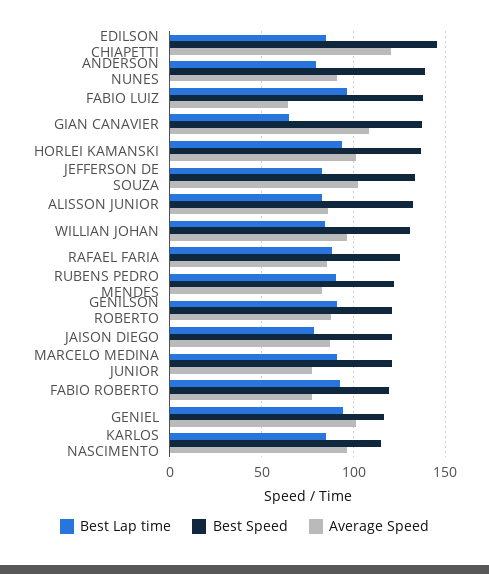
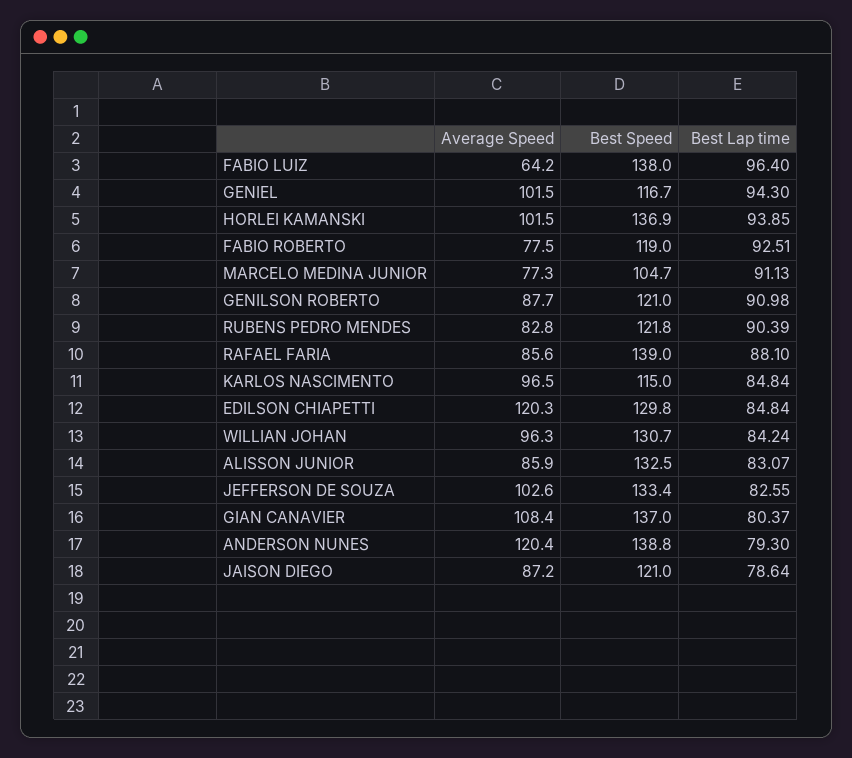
Best Speed, EDILSON CHIAPETTI: 145 -> 129.8
Average Speed, ANDERSON NUNES: 90 -> 120.4
Best Lap time, GIAN CANAVIER: 65 -> 80.37
Best Speed, RAFAEL FARIA: 125 -> 139
Best Speed, MARCELO MEDINA JUNIOR: 120 -> 104.7

